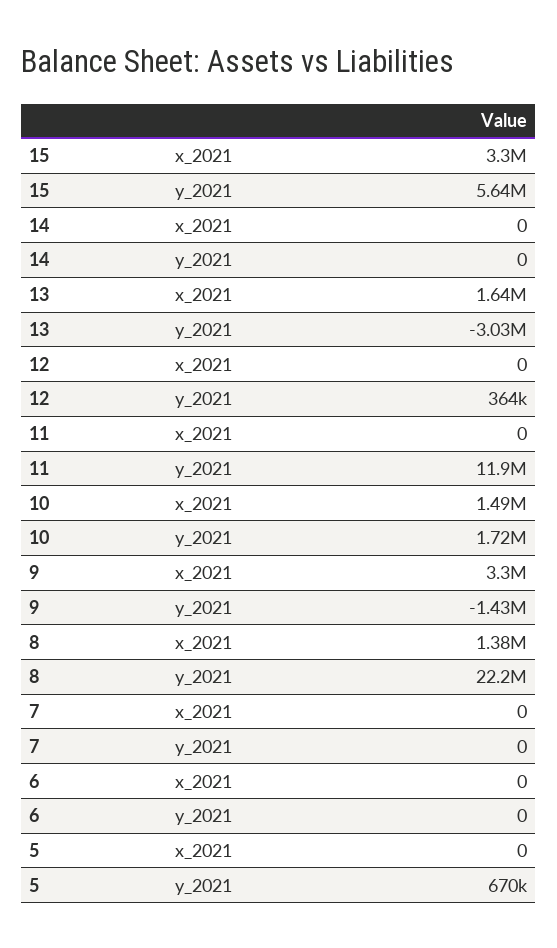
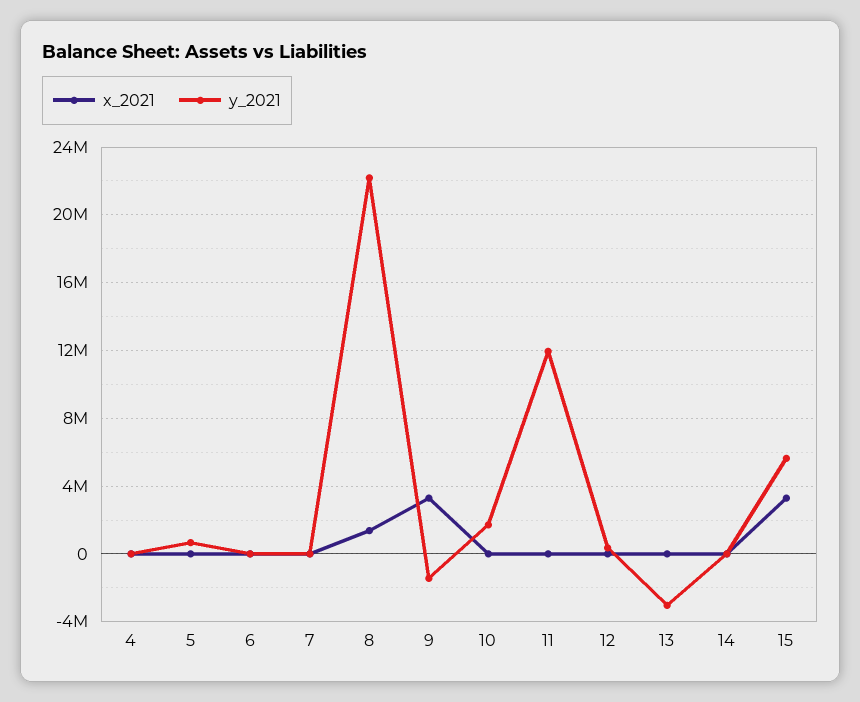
x_2021, 13: 1640000 -> 0
x_2021, 10: 1490000 -> 0
x_2021, 4: none -> 0
y_2021, 4: none -> 0

